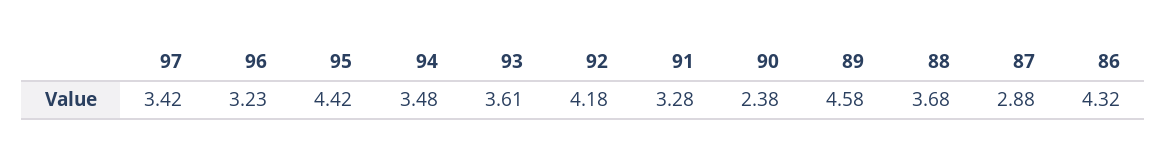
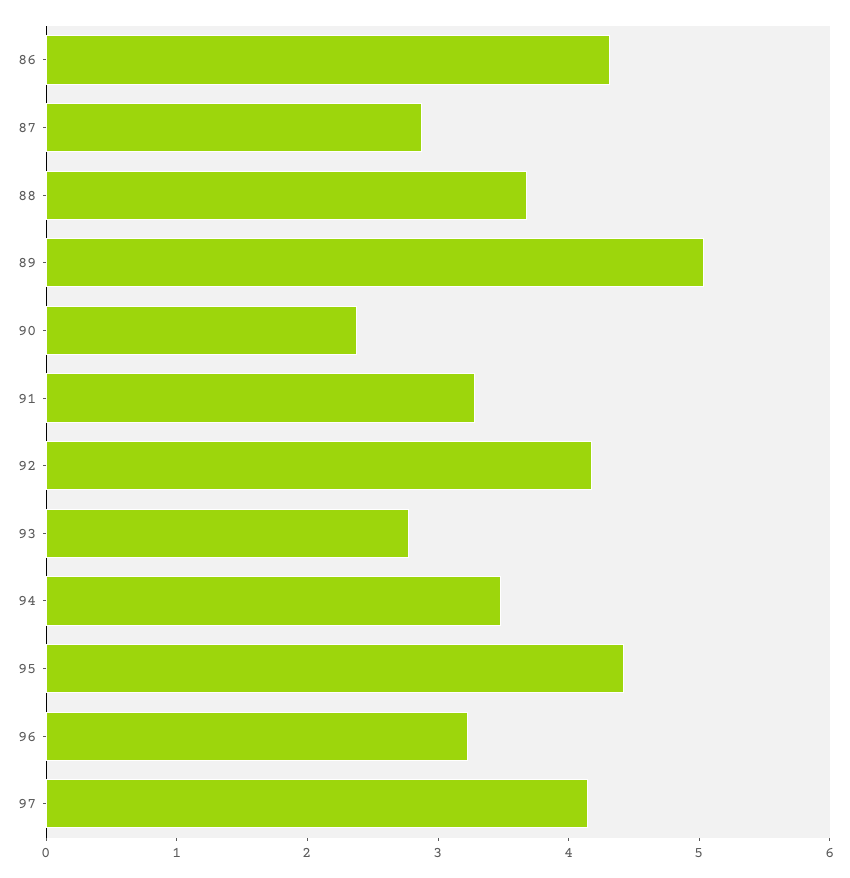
97: 3.42 -> 4.2
93: 3.61 -> 2.8
89: 4.58 -> 5

